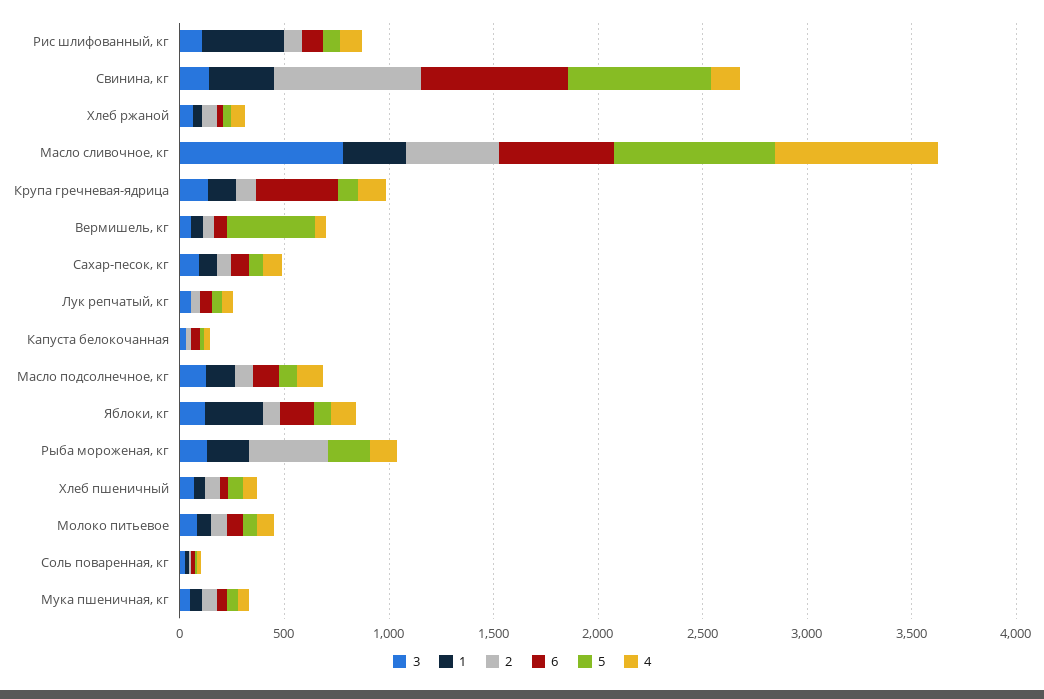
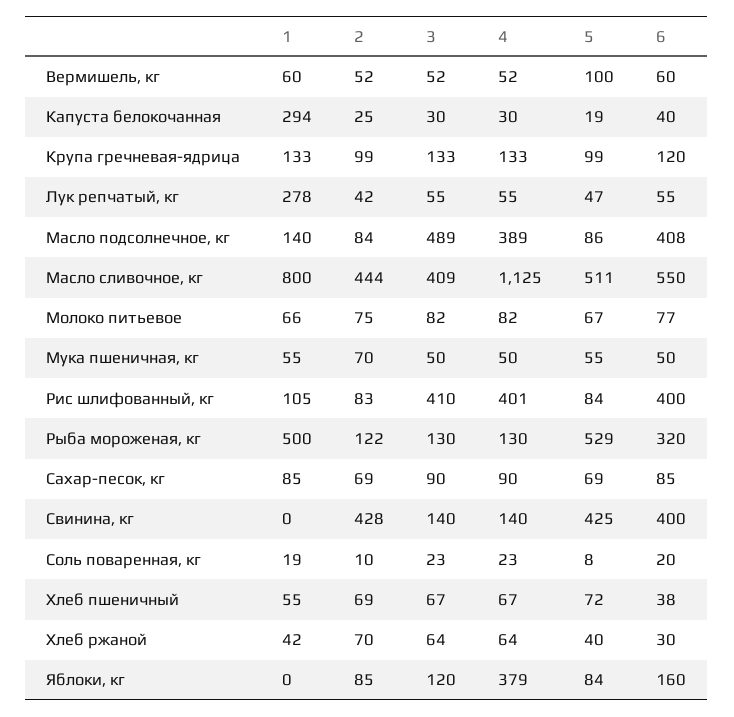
3, Рис шлифованный, кг: 100 -> 410
1, Рис шлифованный, кг: 400 -> 105
6, Рис шлифованный, кг: 100 -> 400
4, Рис шлифованный, кг: 100 -> 401
1, Свинина, кг: 300 -> 0
2, Свинина, кг: 700 -> 428
6, Свинина, кг: 700 -> 400
5, Свинина, кг: 700 -> 425
3, Масло сливочное, кг: 800 -> 409
1, Масло сливочное, кг: 300 -> 800
5, Масло сливочное, кг: 800 -> 511
4, Масло сливочное, кг: 800 -> 1125
6, Крупа гречневая-ядрица: 400 -> 120
5, Вермишель, кг: 400 -> 100
1, Лук репчатый, кг: 0 -> 278
1, Капуста белокочанная: 0 -> 294
3, Масло подсолнечное, кг: 100 -> 489
6, Масло подсолнечное, кг: 100 -> 408
4, Масло подсолнечное, кг: 100 -> 389
1, Яблоки, кг: 300 -> 0
4, Яблоки, кг: 100 -> 379
1, Рыба мороженая, кг: 200 -> 500
2, Рыба мороженая, кг: 400 -> 122
6, Рыба мороженая, кг: 0 -> 320
5, Рыба мороженая, кг: 200 -> 529

